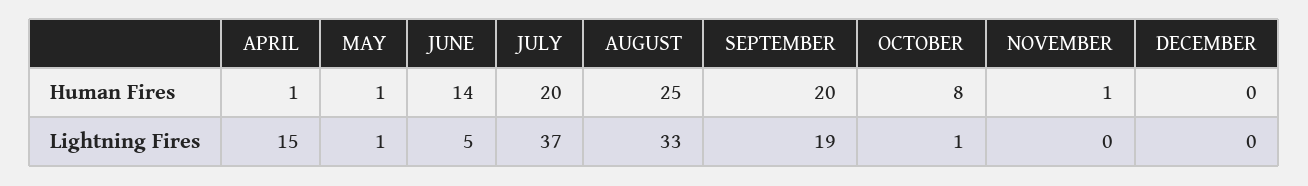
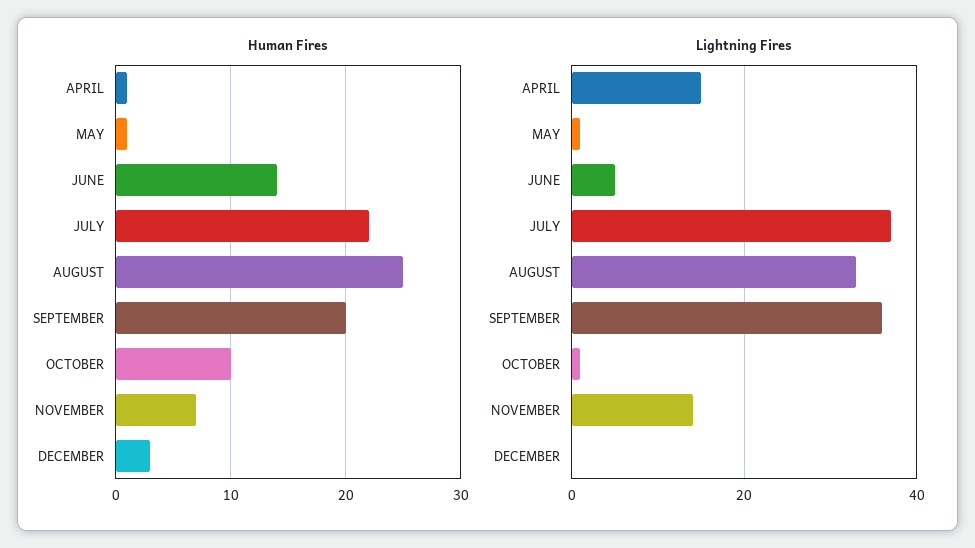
Human Fires, JULY: 20 -> 22
Human Fires, OCTOBER: 8 -> 10
Human Fires, NOVEMBER: 1 -> 7
Human Fires, DECEMBER: 0 -> 3
Lightning Fires, SEPTEMBER: 19 -> 35
Lightning Fires, NOVEMBER: 0 -> 15

